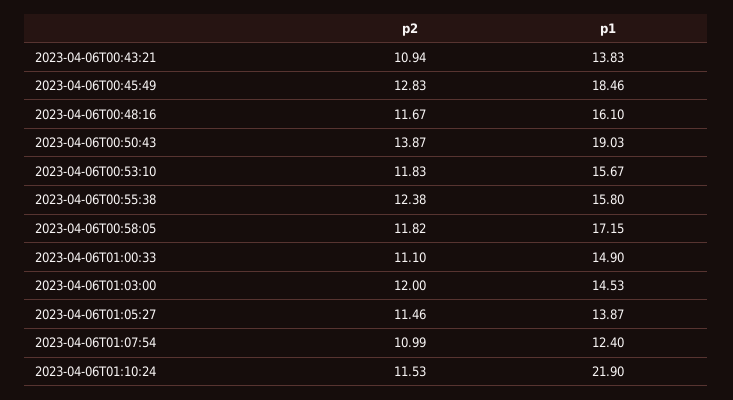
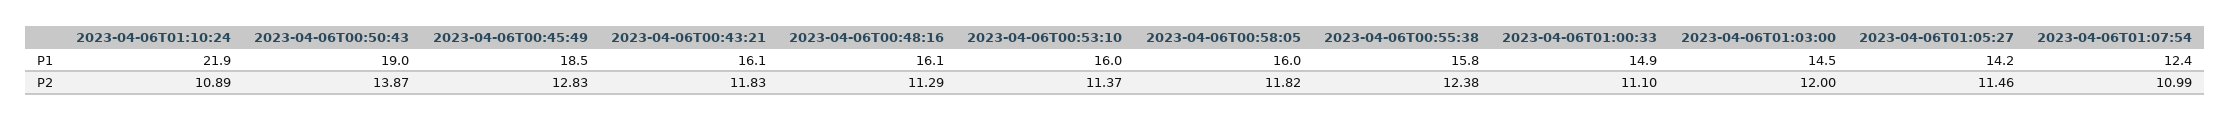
p2, 2023-04-06T00:43:21: 10.94 -> 11.83
p1, 2023-04-06T00:43:21: 13.83 -> 16.1
p2, 2023-04-06T00:48:16: 11.67 -> 11.29
p2, 2023-04-06T00:53:10: 11.83 -> 11.37
p1, 2023-04-06T00:53:10: 15.67 -> 16
p1, 2023-04-06T00:58:05: 17.15 -> 16
p1, 2023-04-06T01:05:27: 13.87 -> 14.2
p2, 2023-04-06T01:10:24: 11.53 -> 10.89

